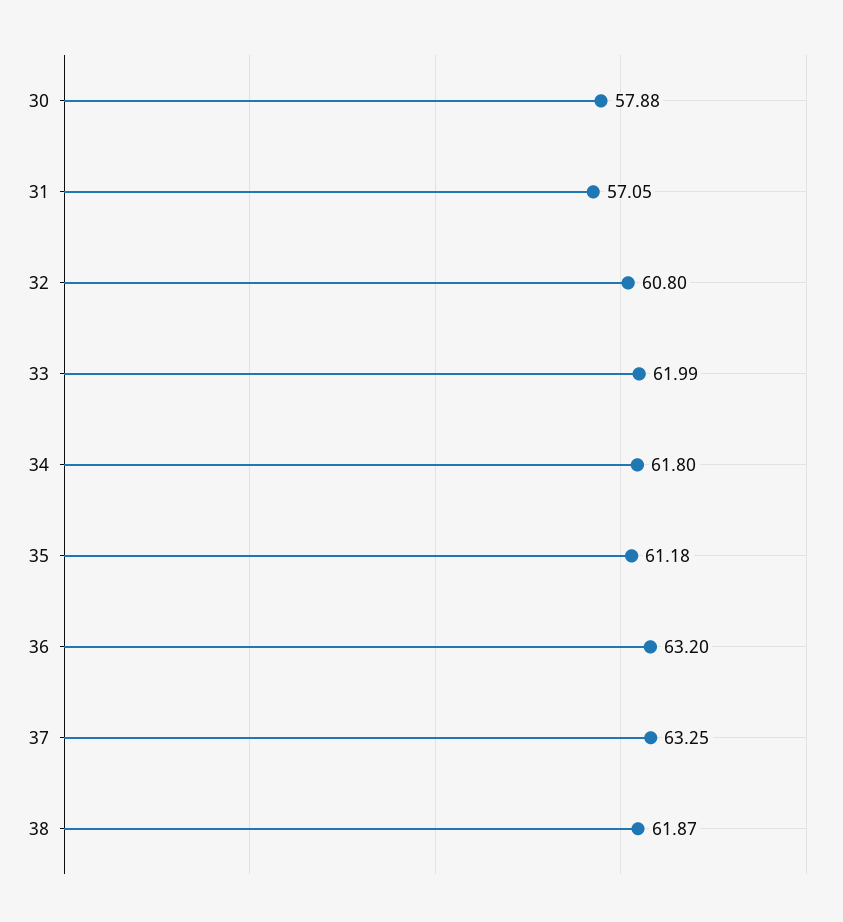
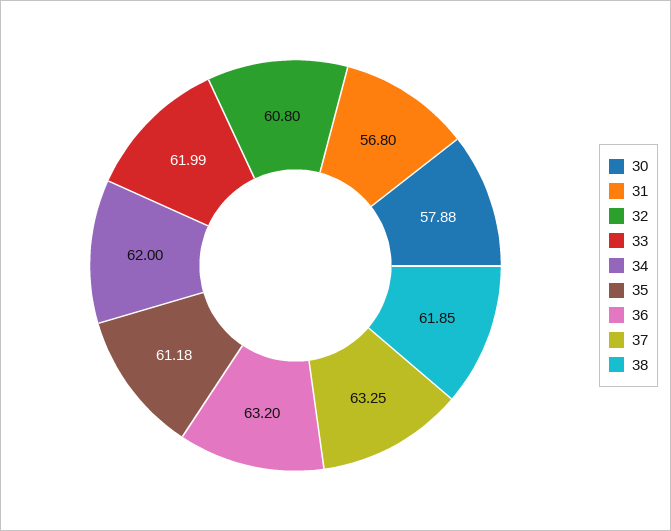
31: 57.05 -> 56.8
34: 61.8 -> 62
38: 61.87 -> 61.85

